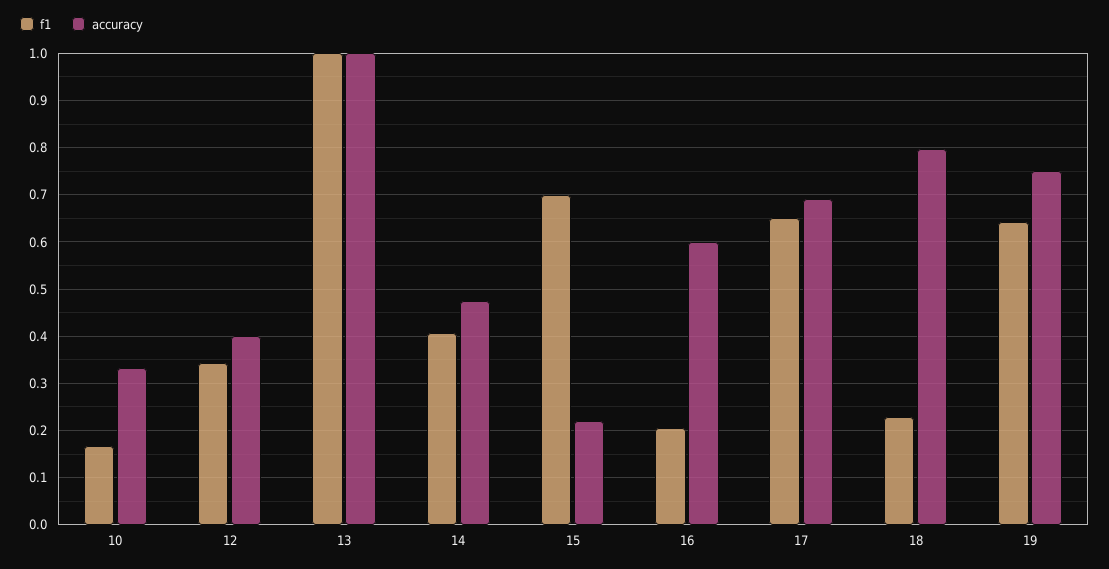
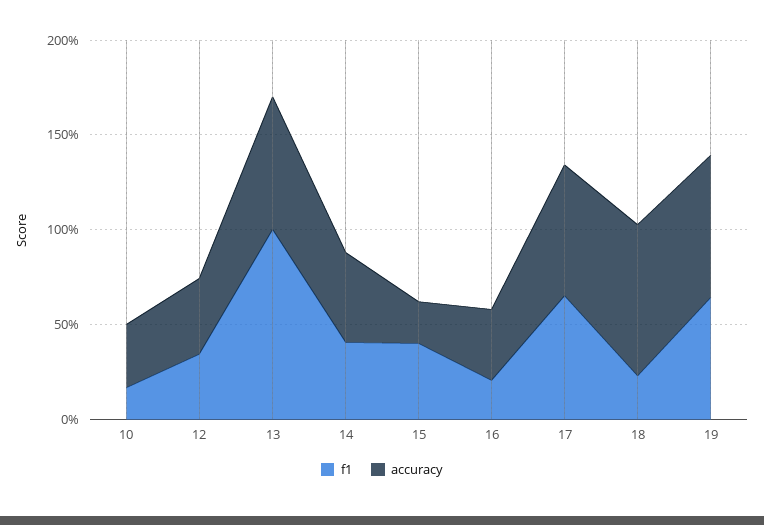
accuracy, 13: 1 -> 0.7
f1, 15: 0.7 -> 0.4
accuracy, 16: 0.6 -> 0.4

